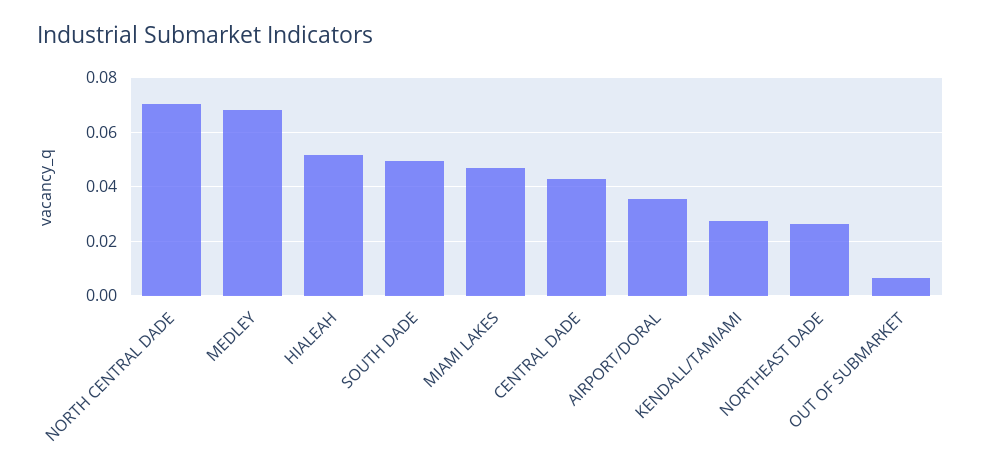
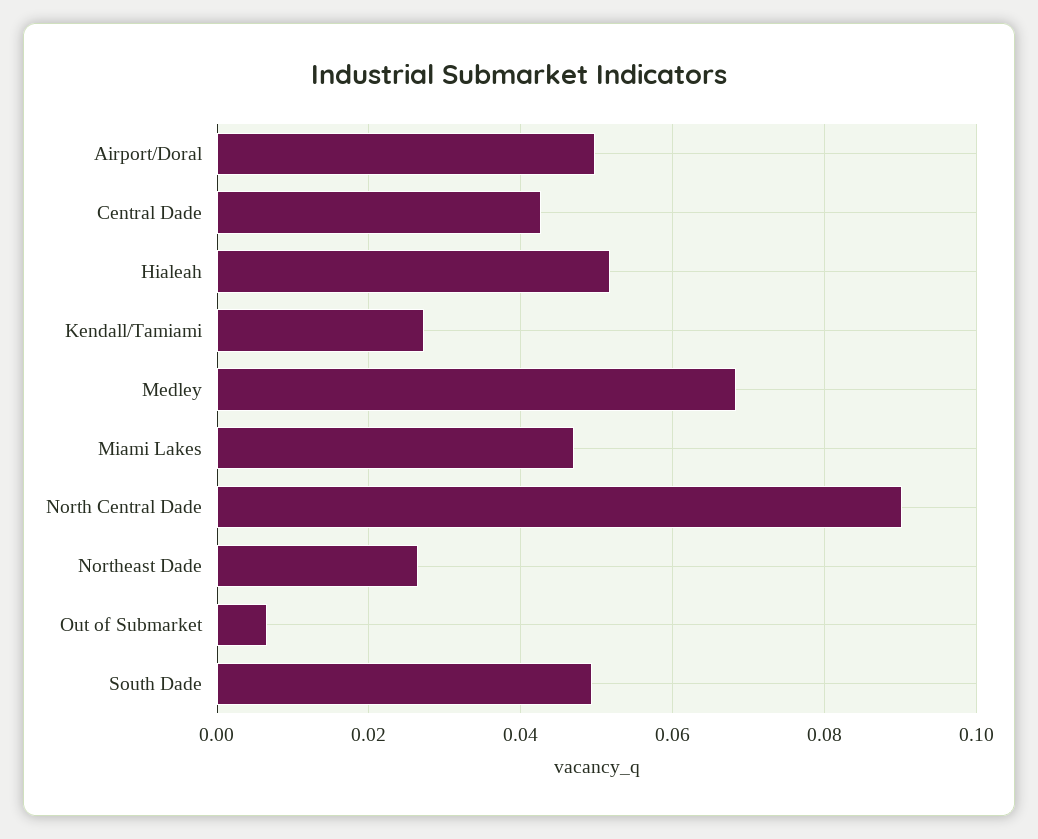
NORTH CENTRAL DADE: 0.07 -> 0.09
AIRPORT/DORAL: 0.035 -> 0.05

